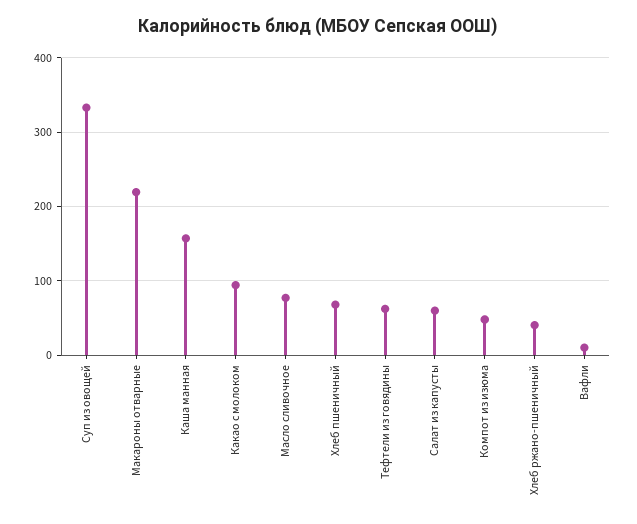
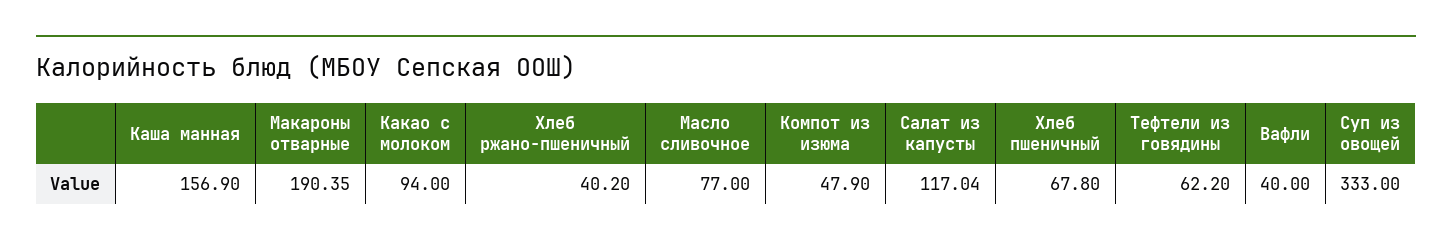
Макароны отварные: 220 -> 190.35
Салат из капусты: 60 -> 117.04
Вафли: 10 -> 40

